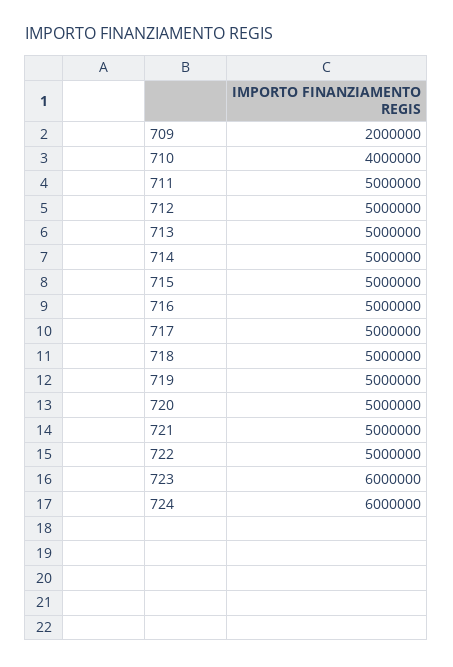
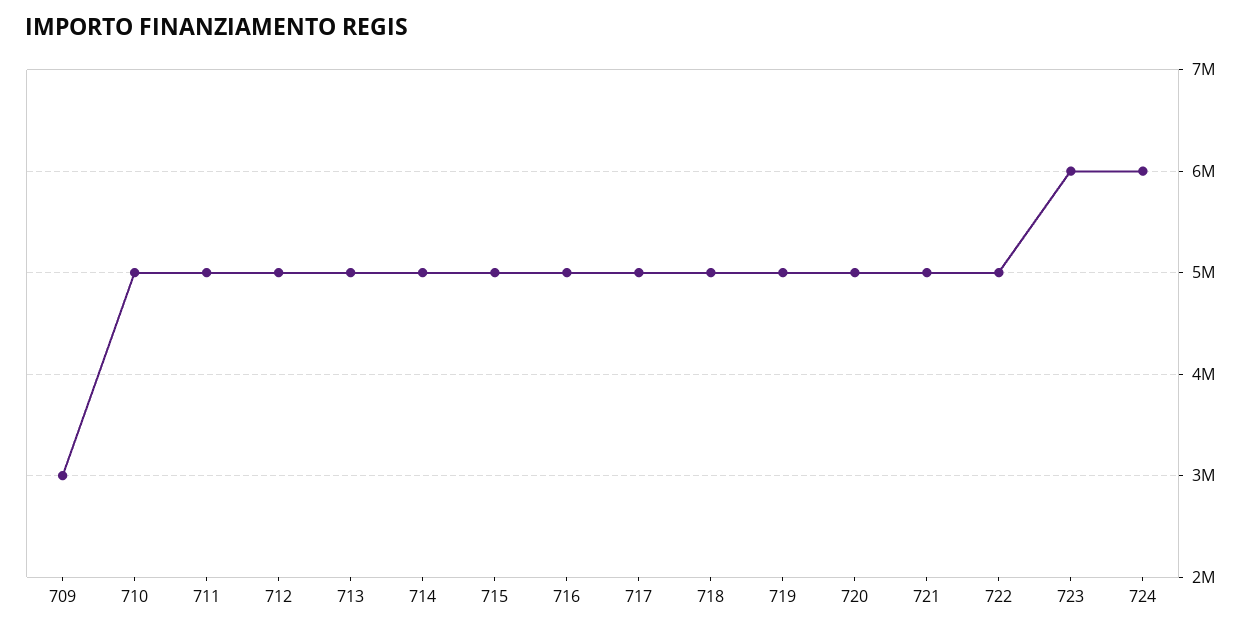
709: 2000000 -> 3000000
710: 4000000 -> 5000000

